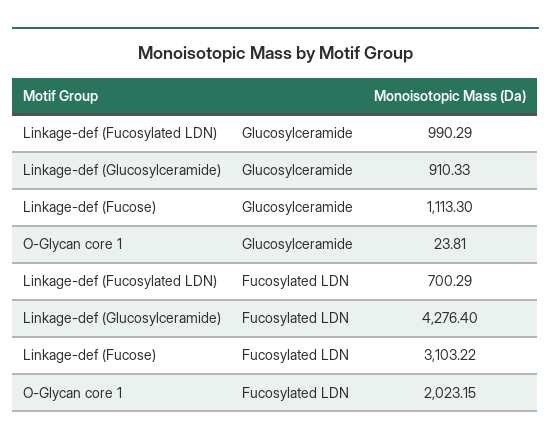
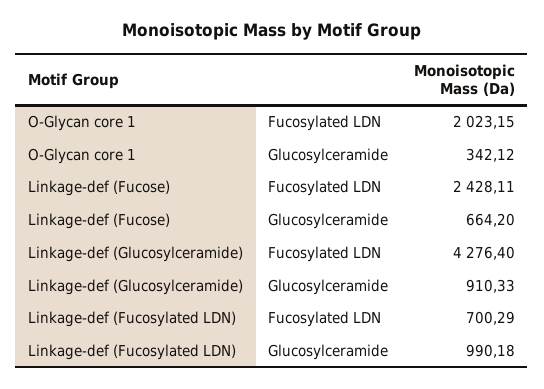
Linkage-def (Fucosylated LDN), Glucosylceramide: 990.29 -> 990.18
Linkage-def (Fucose), Glucosylceramide: 1113.3 -> 664.2
O-Glycan core 1, Glucosylceramide: 23.81 -> 342.12
Linkage-def (Fucose), Fucosylated LDN: 3103.22 -> 2428.11

